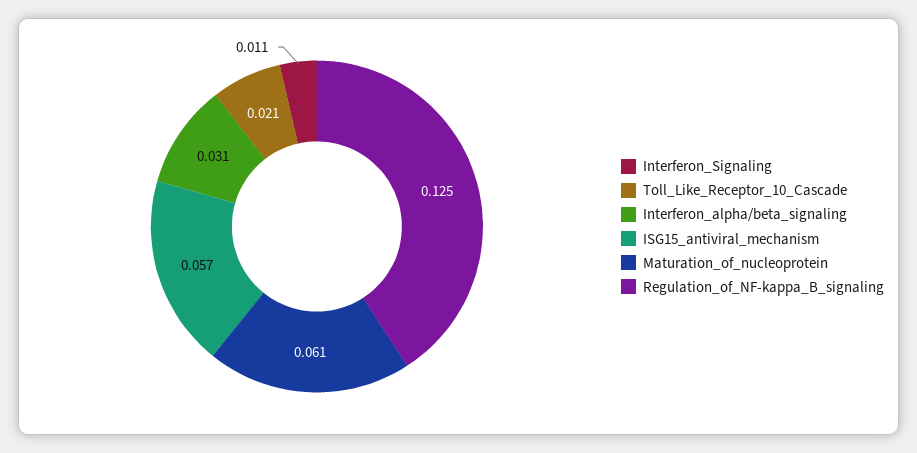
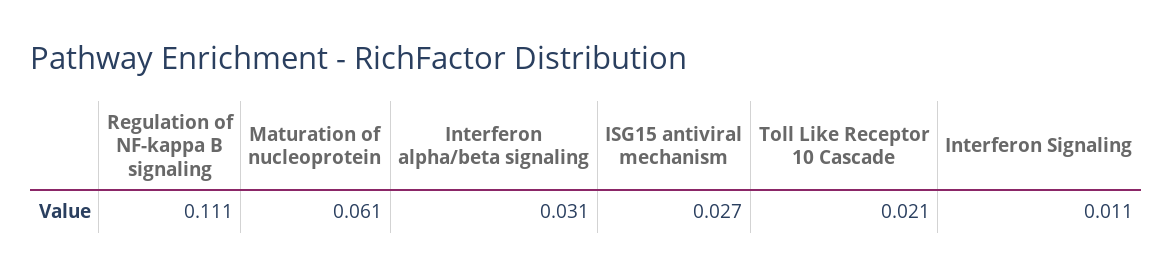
ISG15_antiviral_mechanism: 0.057 -> 0.027
Regulation_of_NF-kappa_B_signaling: 0.125 -> 0.111

